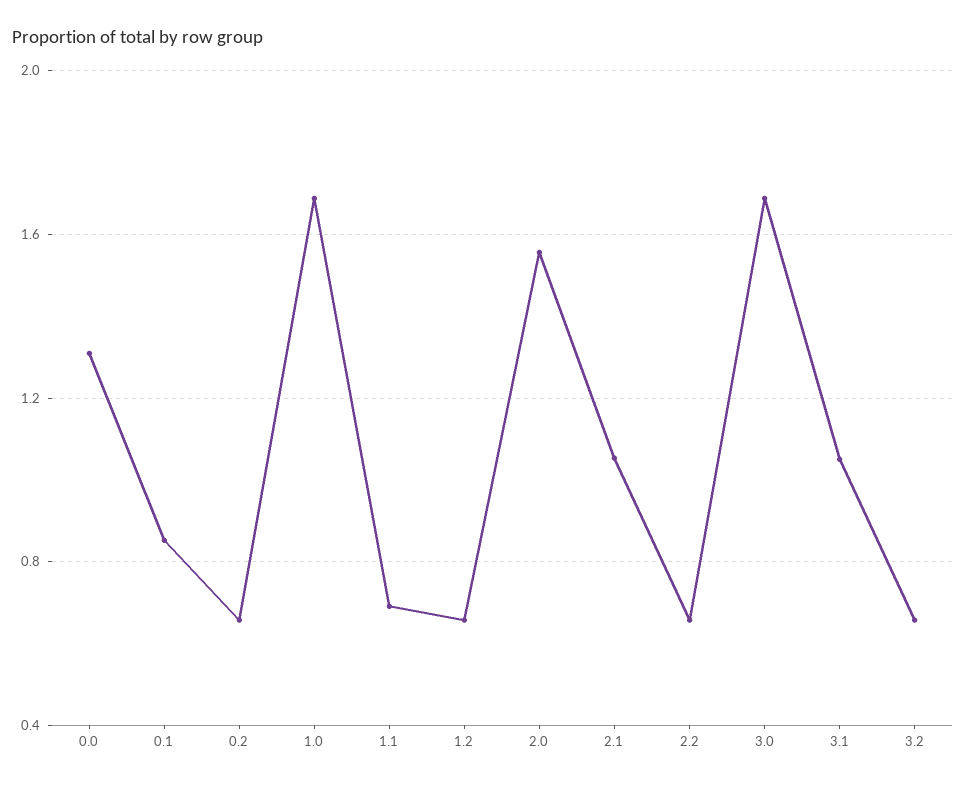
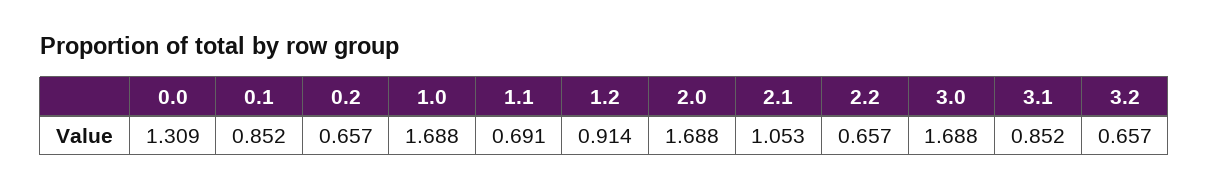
1.2: 0.65 -> 0.914
2.0: 1.55 -> 1.688
3.1: 1.05 -> 0.852

